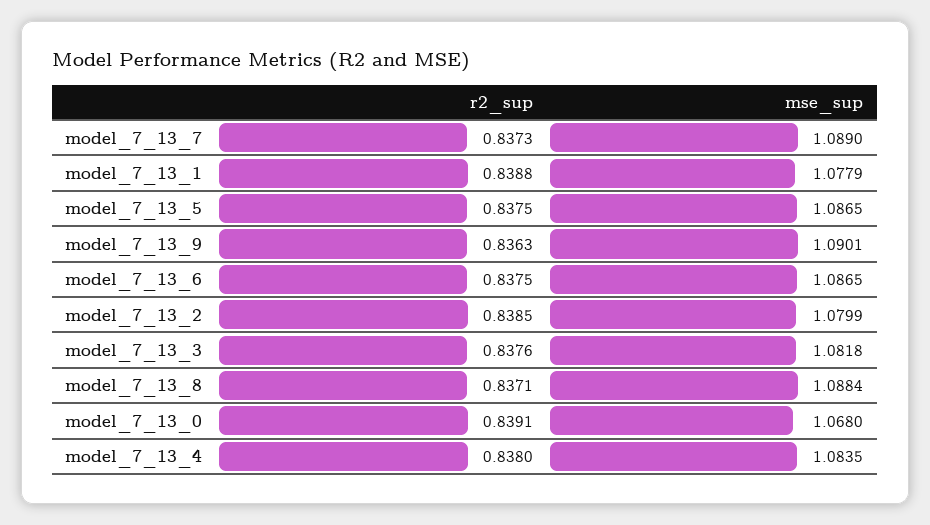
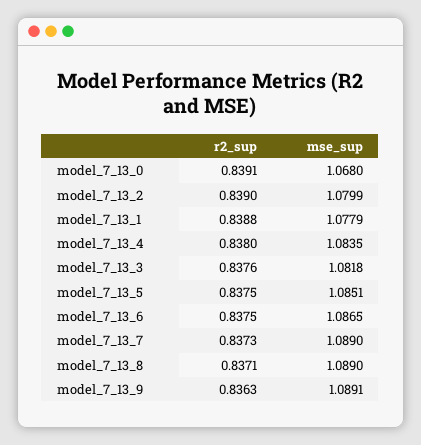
mse_sup, model_7_13_5: 1.0865 -> 1.0851
mse_sup, model_7_13_9: 1.0901 -> 1.0891
r2_sup, model_7_13_2: 0.8385 -> 0.839
mse_sup, model_7_13_8: 1.0884 -> 1.089

